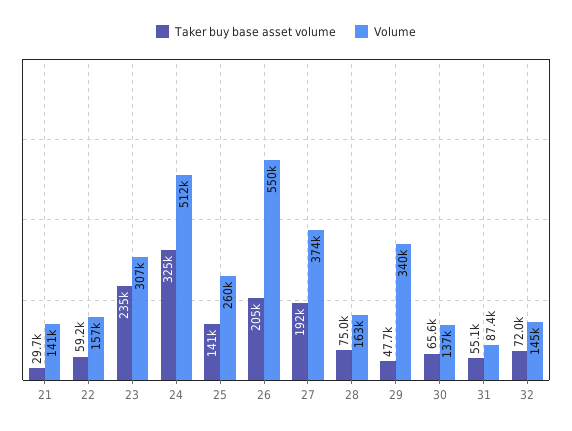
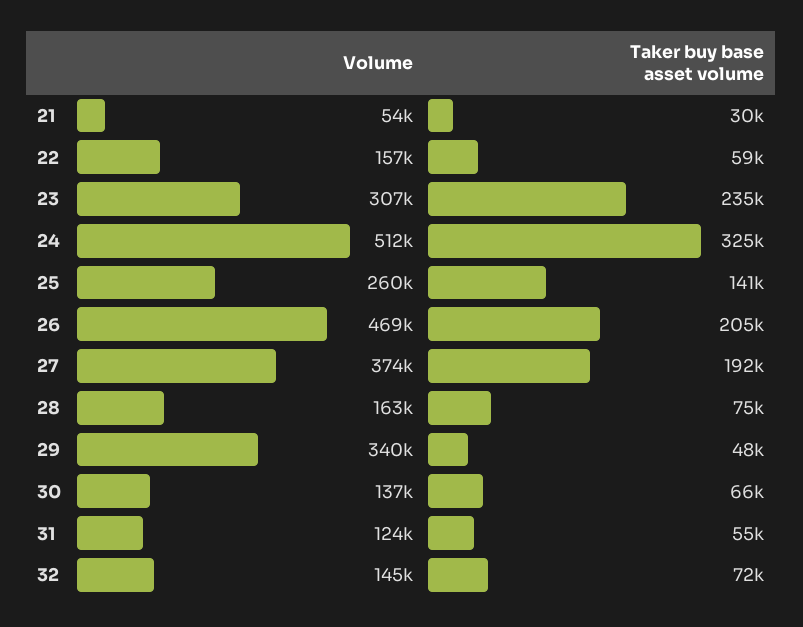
Volume, 21: 141000 -> 54000
Volume, 26: 550000 -> 469000
Volume, 31: 87400 -> 124000

